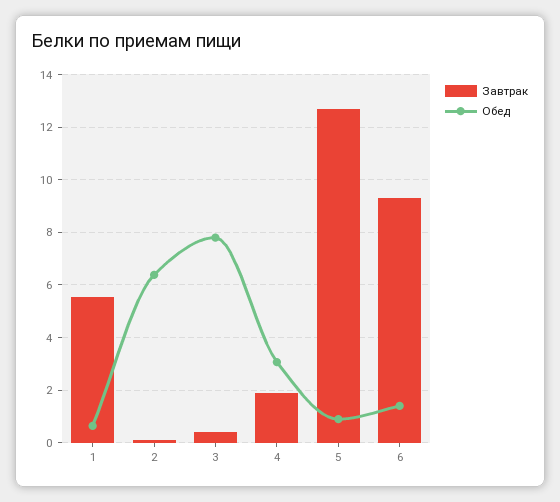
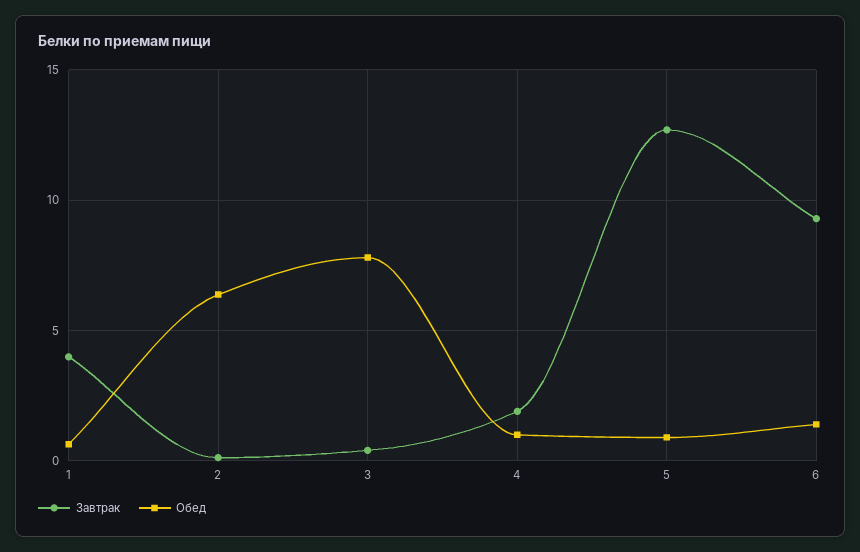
Завтрак, 1: 5.5 -> 4
Обед, 4: 3 -> 1

